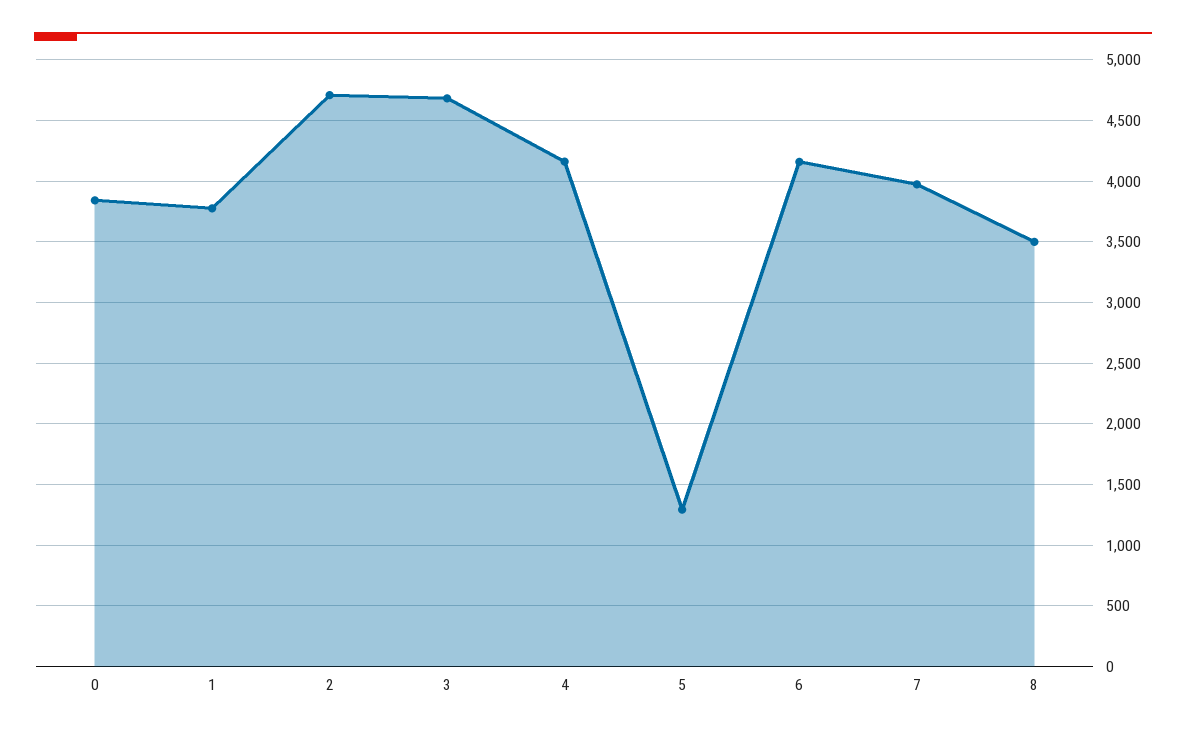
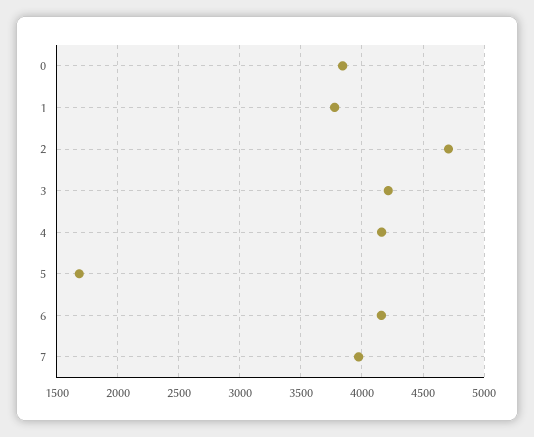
3: 4700 -> 4200
5: 1300 -> 1700
8: 3500 -> none

